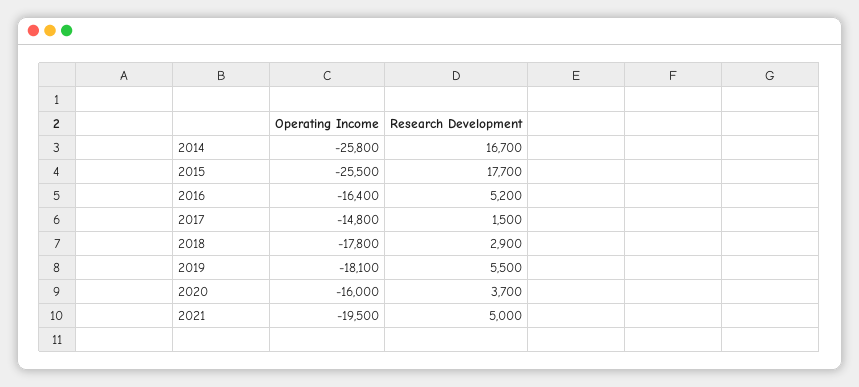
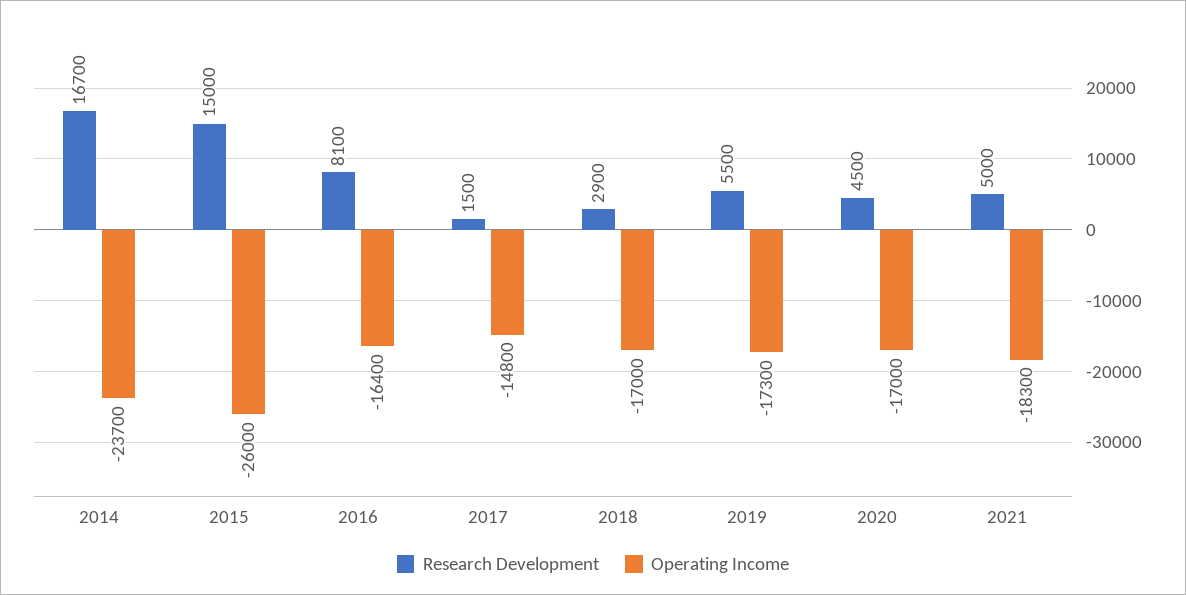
Operating Income, 2014: -25800 -> -23700
Operating Income, 2015: -25500 -> -26000
Research Development, 2015: 17700 -> 15000
Research Development, 2016: 5200 -> 8100
Operating Income, 2018: -17800 -> -17000
Operating Income, 2019: -18100 -> -17300
Operating Income, 2020: -16000 -> -17000
Research Development, 2020: 3700 -> 4500
Operating Income, 2021: -19500 -> -18300

